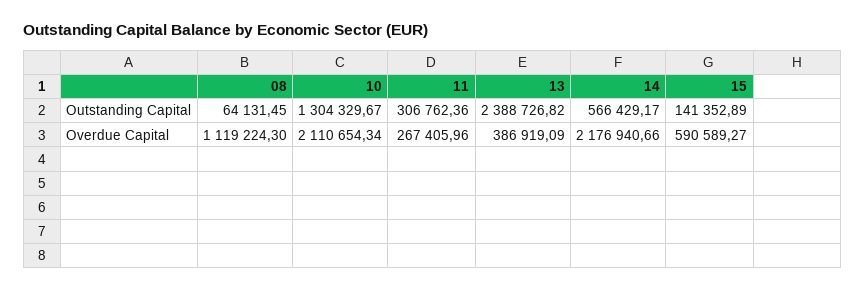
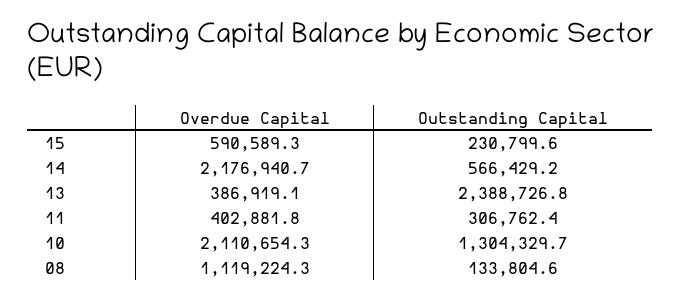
08, Outstanding Capital: 64131.45 -> 133804.6
15, Outstanding Capital: 141352.89 -> 230799.6
11, Overdue Capital: 267405.96 -> 402881.8

